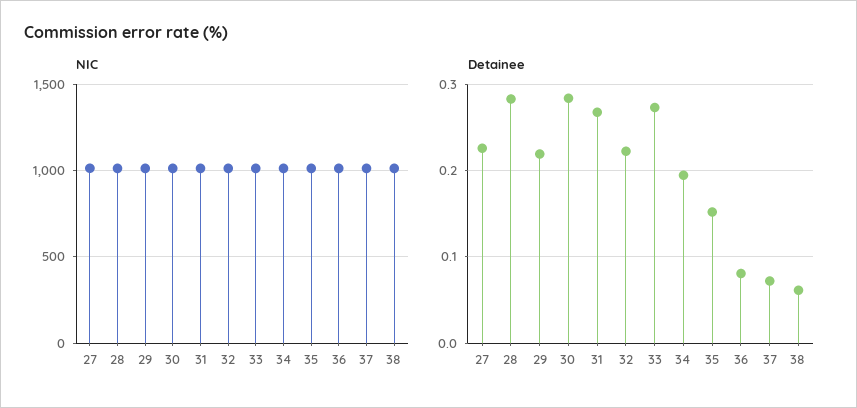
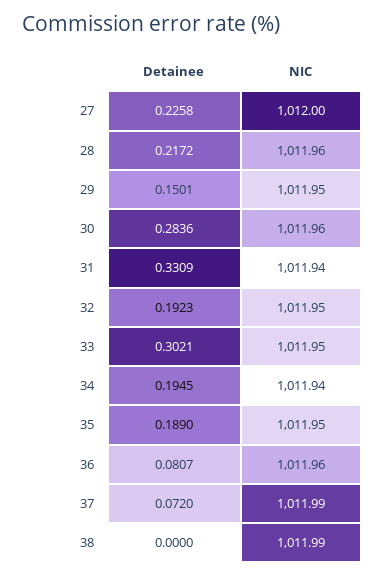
Detainee, 28: 0.28 -> 0.2172
Detainee, 29: 0.22 -> 0.1501
Detainee, 31: 0.27 -> 0.3309
Detainee, 32: 0.22 -> 0.1923
Detainee, 33: 0.27 -> 0.3021
Detainee, 35: 0.15 -> 0.189
Detainee, 38: 0.06 -> 0

